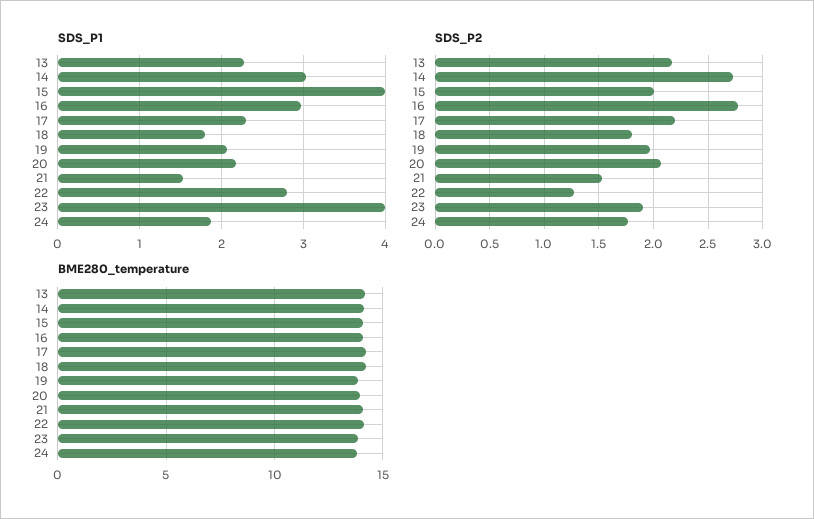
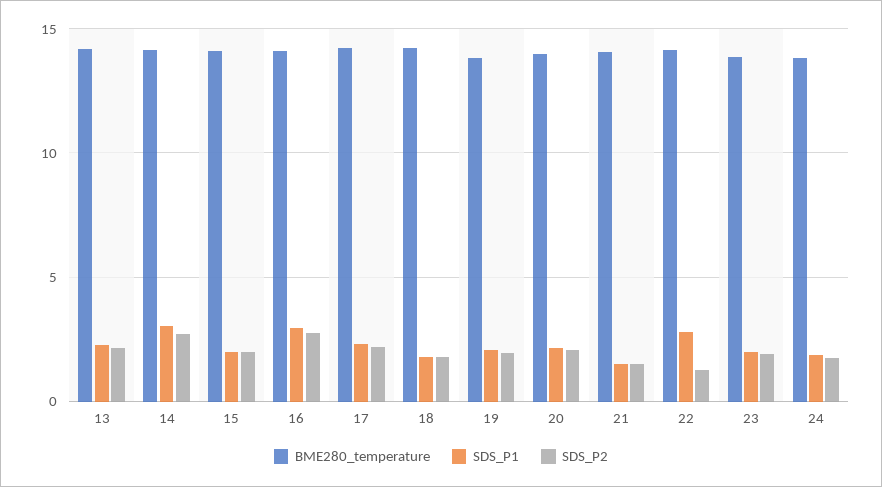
SDS_P1, 15: 4 -> 2
SDS_P1, 23: 4 -> 2

